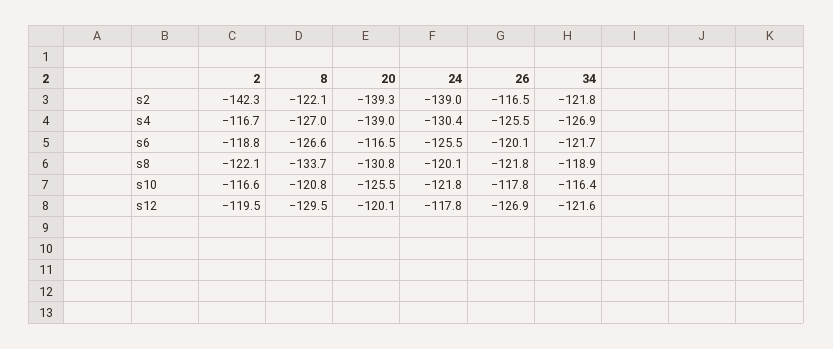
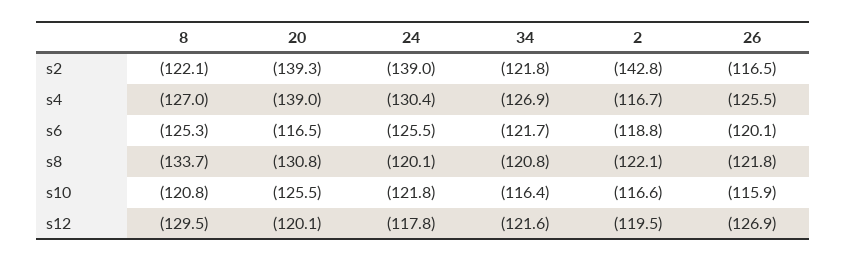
2, s2: -142.3 -> -142.8
8, s6: -126.6 -> -125.3
34, s8: -118.9 -> -120.8
26, s10: -117.8 -> -115.9

